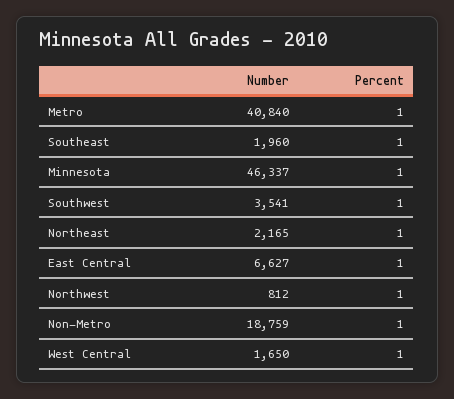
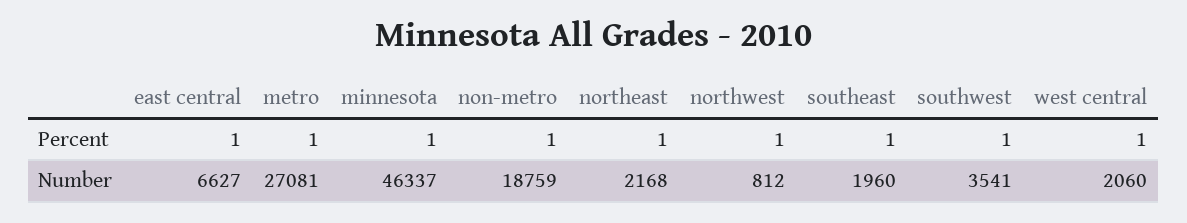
Number, Metro: 40840 -> 27081
Number, Northeast: 2165 -> 2168
Number, West Central: 1650 -> 2060

